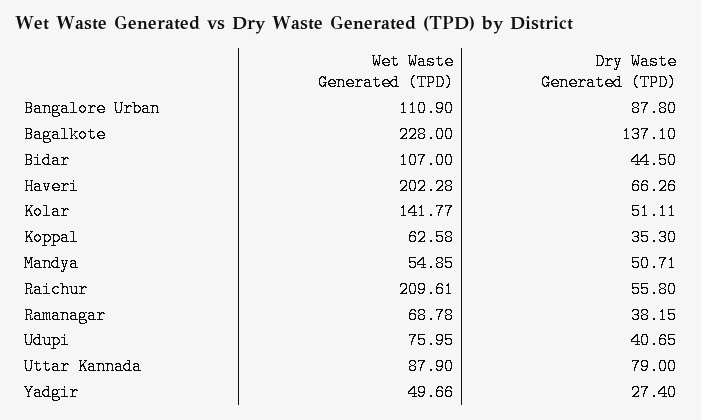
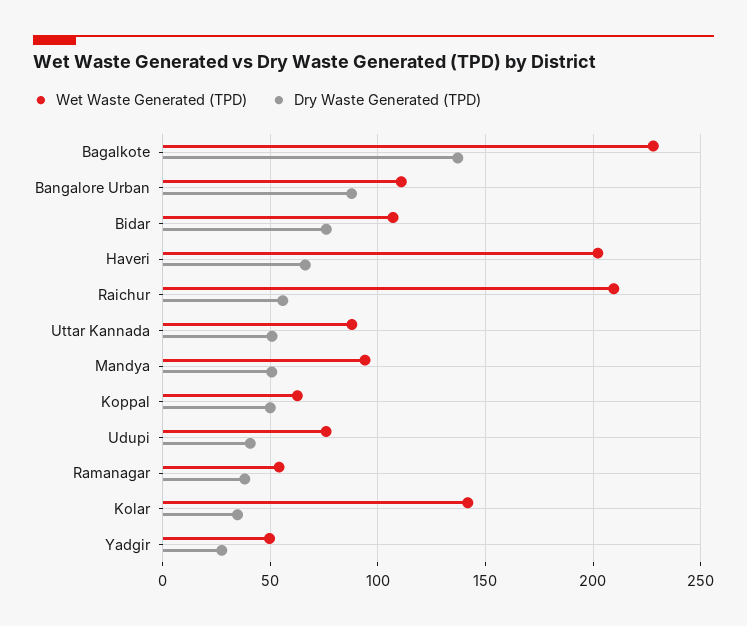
Dry Waste Generated (TPD), Bidar: 44.5 -> 75
Dry Waste Generated (TPD), Kolar: 51.11 -> 35
Dry Waste Generated (TPD), Koppal: 35.3 -> 50
Wet Waste Generated (TPD), Mandya: 54.85 -> 95
Wet Waste Generated (TPD), Ramanagar: 68.78 -> 55
Dry Waste Generated (TPD), Uttar Kannada: 79 -> 50

